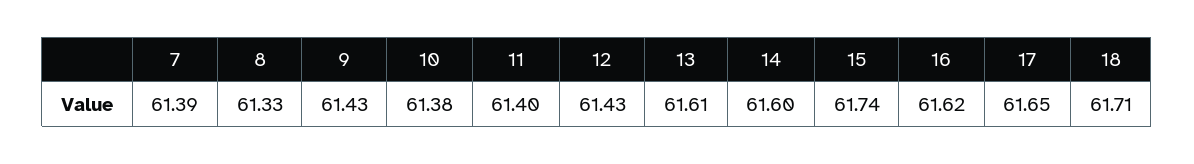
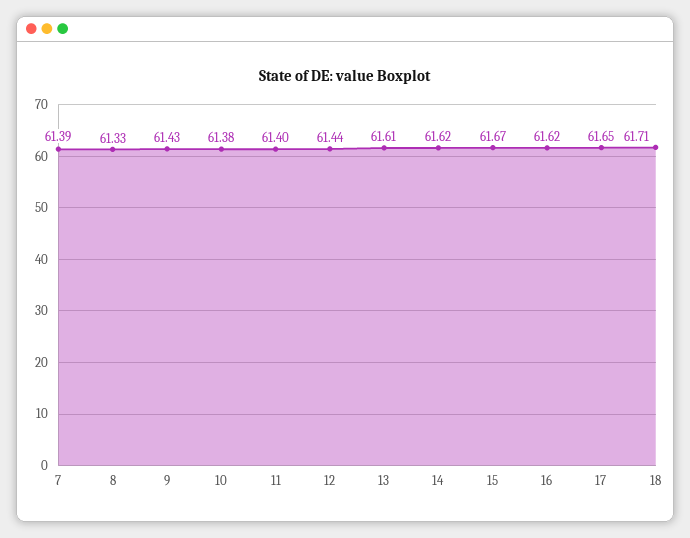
12: 61.43 -> 61.44
14: 61.6 -> 61.62
15: 61.74 -> 61.67

